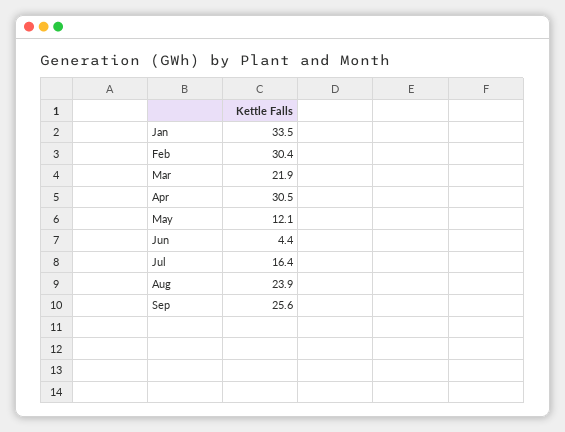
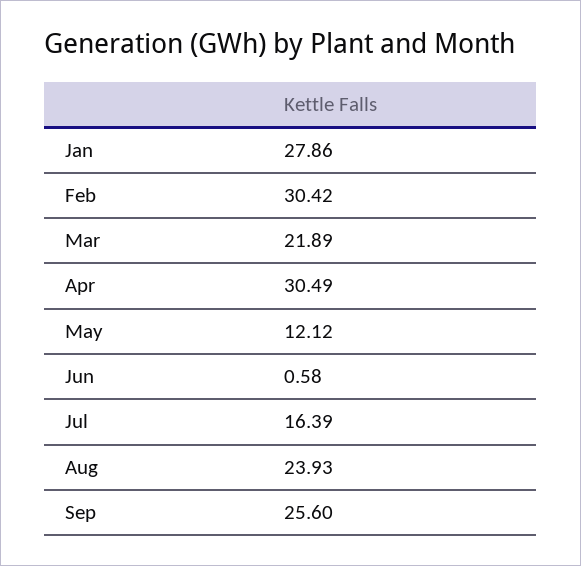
Jan: 33.5 -> 27.86
Jun: 4.4 -> 0.58

